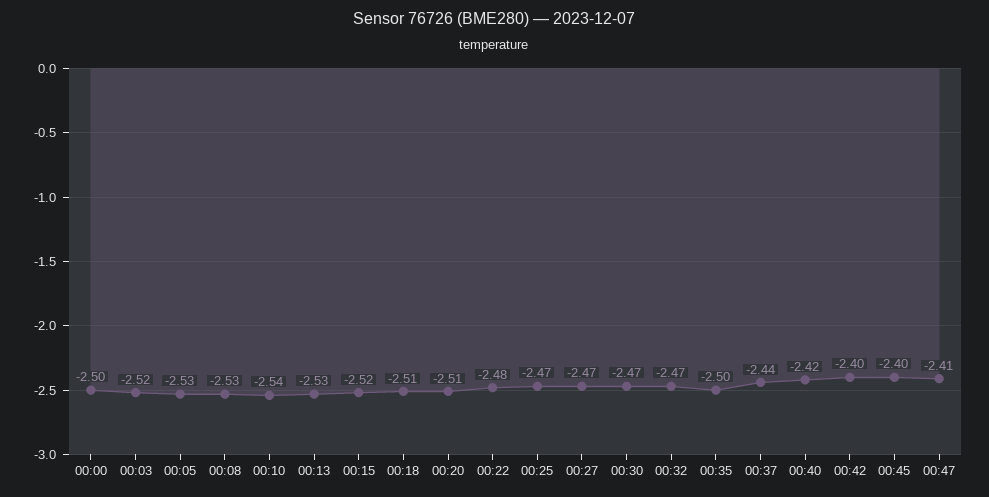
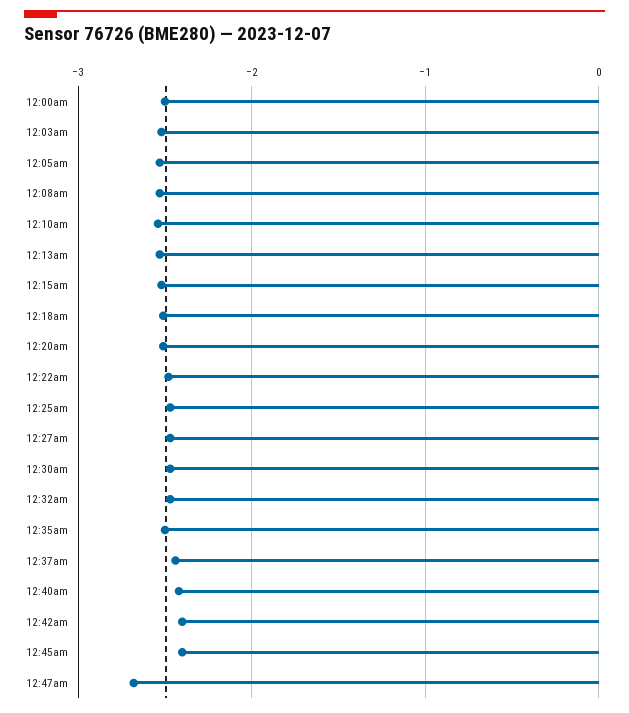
00:47: -2.41 -> -2.7

